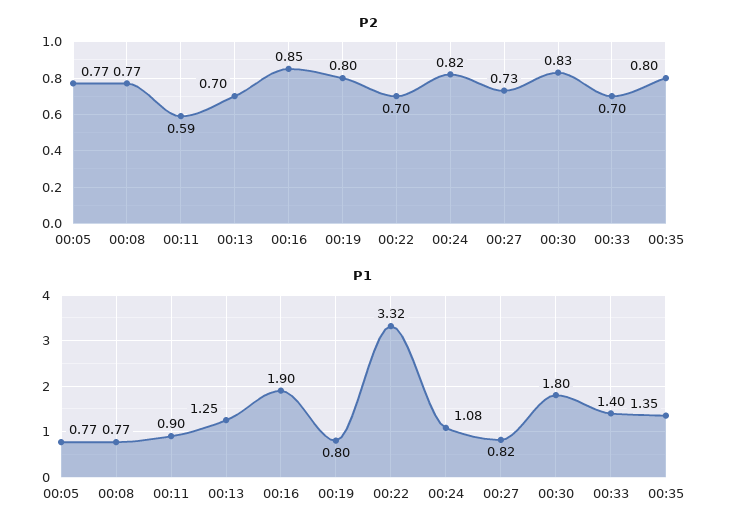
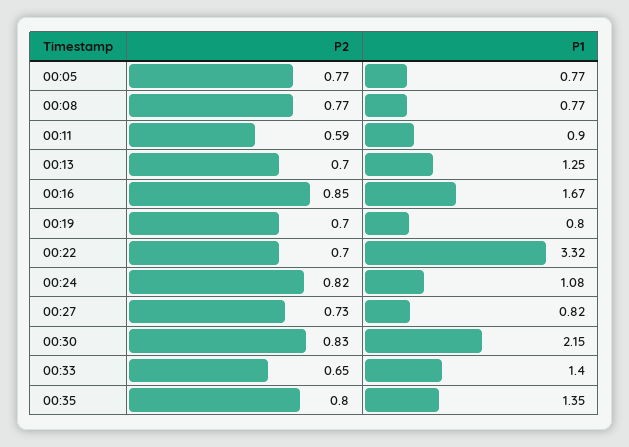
P2, 00:19: 0.8 -> 0.7
P2, 00:33: 0.7 -> 0.65
P1, 00:16: 1.9 -> 1.67
P1, 00:30: 1.8 -> 2.15

